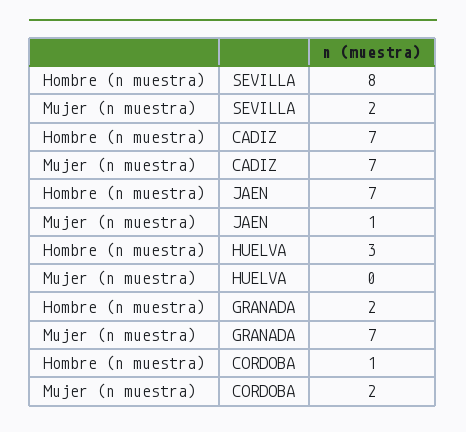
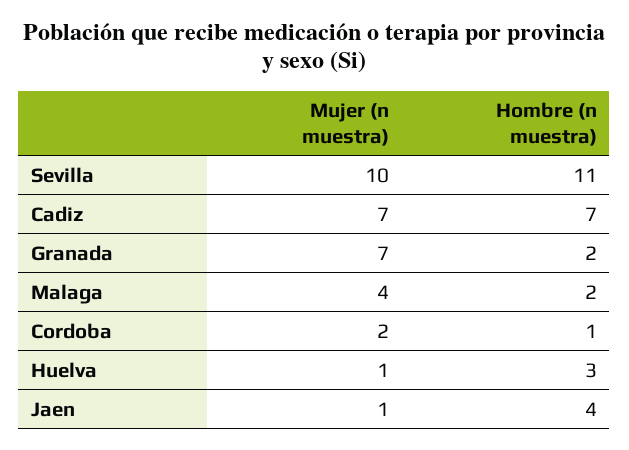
Hombre (n muestra), SEVILLA: 8 -> 11
Mujer (n muestra), SEVILLA: 2 -> 10
Hombre (n muestra), JAEN: 7 -> 4
Mujer (n muestra), HUELVA: 0 -> 1
Mujer (n muestra), Malaga: none -> 4
Hombre (n muestra), Malaga: none -> 2

